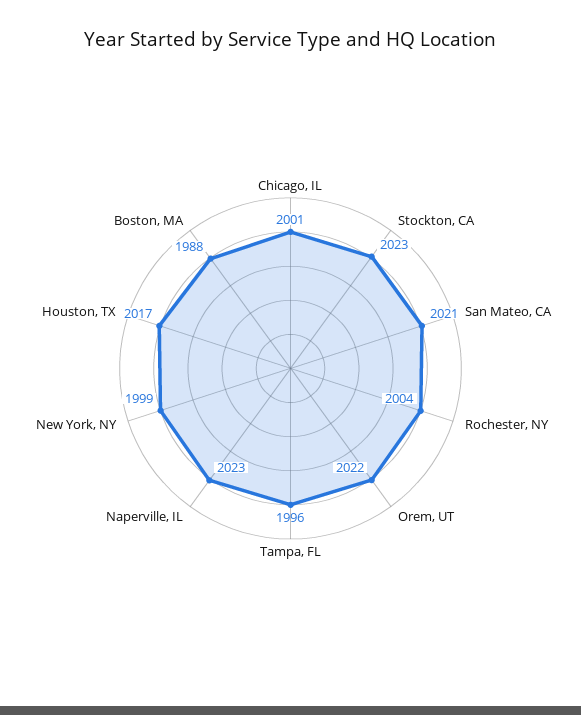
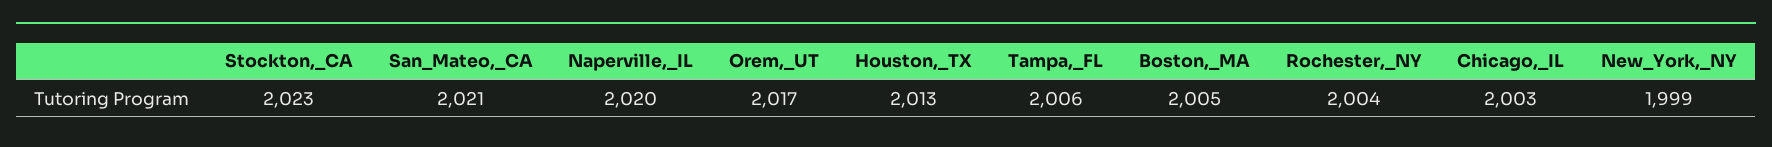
Chicago, IL: 2001 -> 2003
Orem, UT: 2022 -> 2017
Tampa, FL: 1996 -> 2006
Naperville, IL: 2023 -> 2020
Houston, TX: 2017 -> 2013
Boston, MA: 1988 -> 2005

